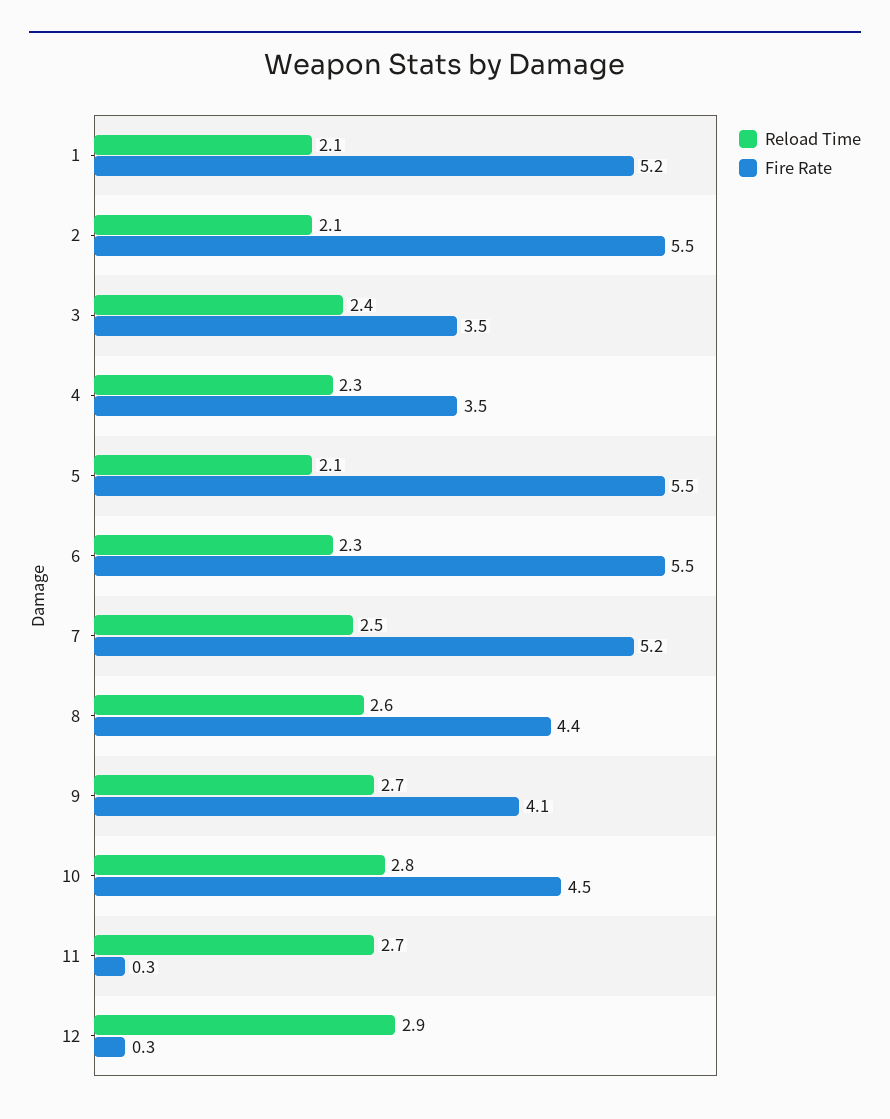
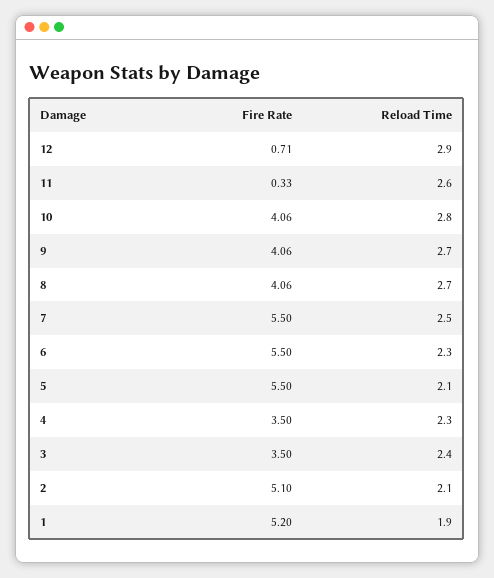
Reload Time, 1: 2.1 -> 1.9
Fire Rate, 2: 5.5 -> 5.1
Fire Rate, 7: 5.2 -> 5.5
Reload Time, 8: 2.6 -> 2.7
Fire Rate, 8: 4.4 -> 4.06
Fire Rate, 10: 4.5 -> 4.06
Reload Time, 11: 2.7 -> 2.6
Fire Rate, 12: 0.3 -> 0.71

